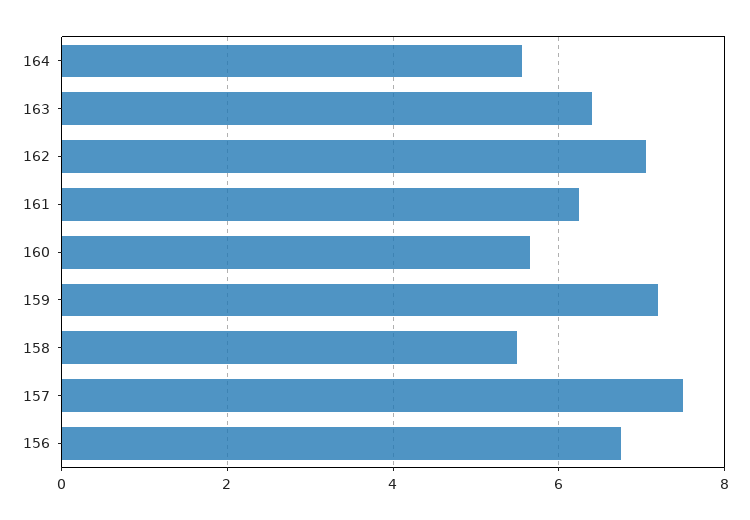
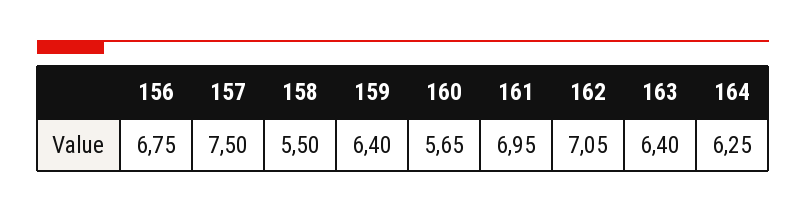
164: 5.6 -> 6.25
161: 6.2 -> 6.95
159: 7.2 -> 6.4

